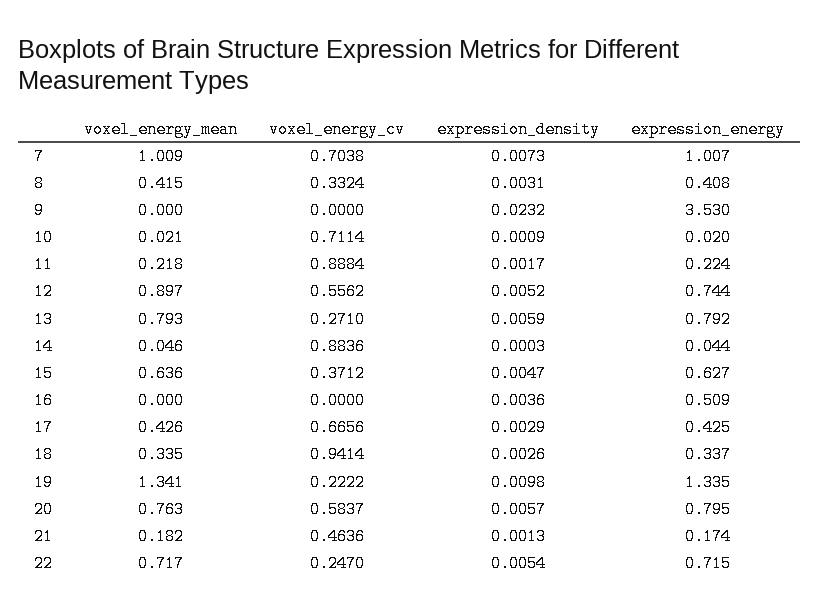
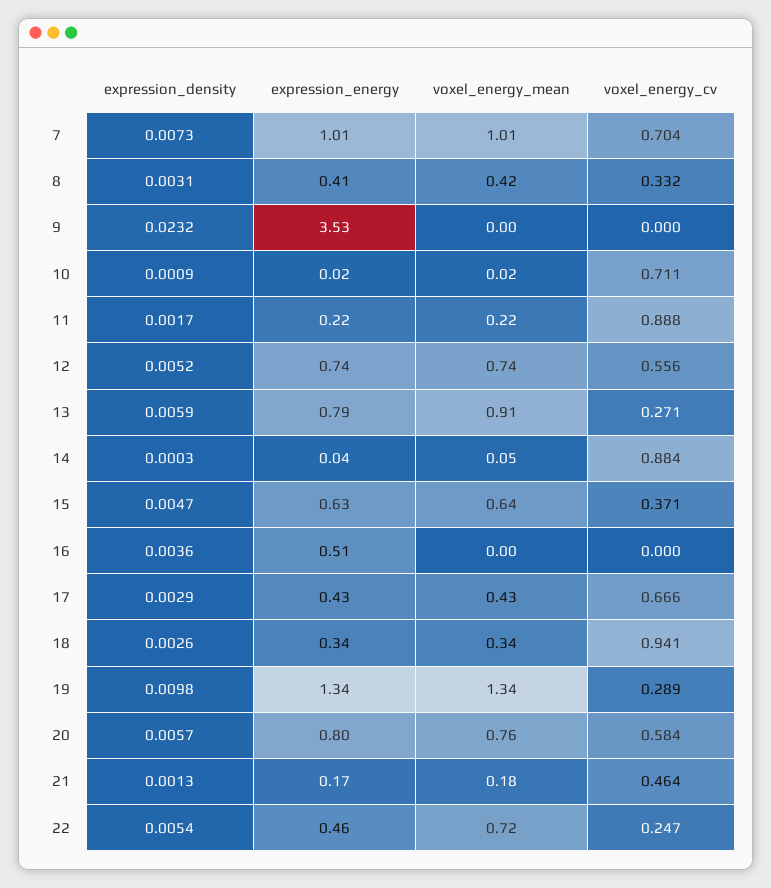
voxel_energy_mean, 12: 0.897 -> 0.74
voxel_energy_mean, 13: 0.793 -> 0.91
voxel_energy_cv, 19: 0.2222 -> 0.289
expression_energy, 22: 0.715 -> 0.46

